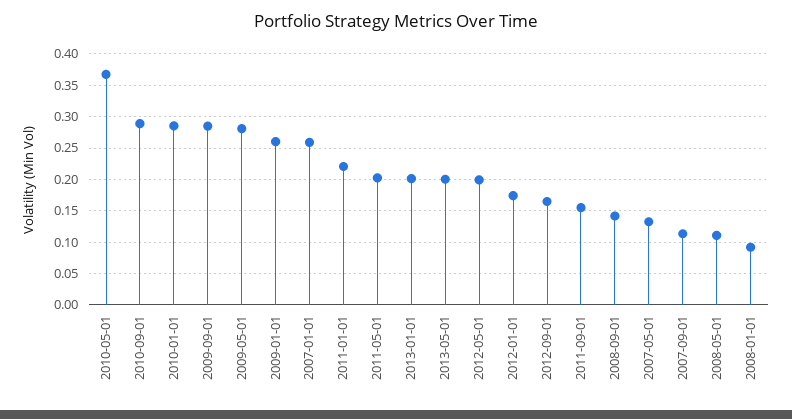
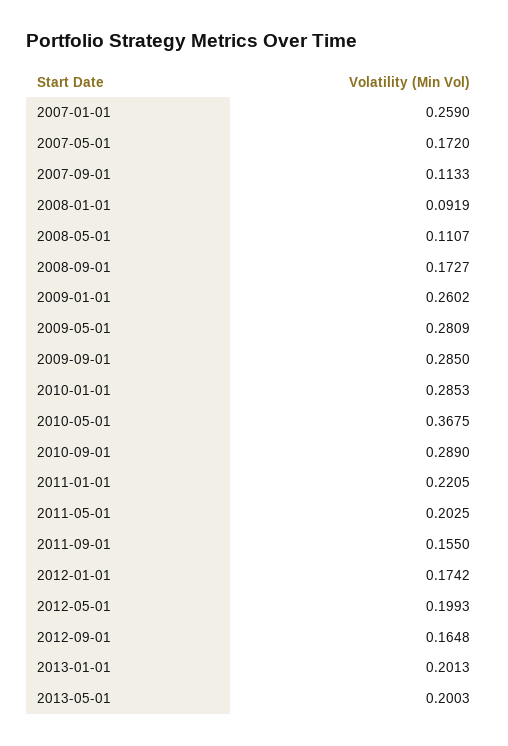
2008-09-01: 0.14 -> 0.1727
2007-05-01: 0.13 -> 0.172

